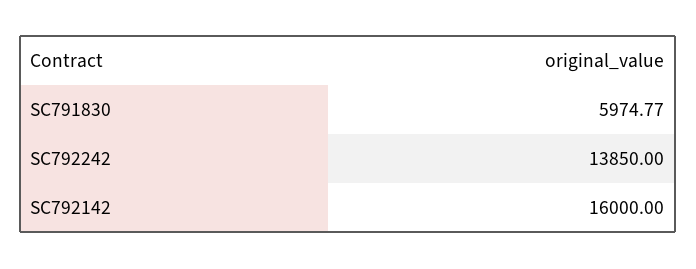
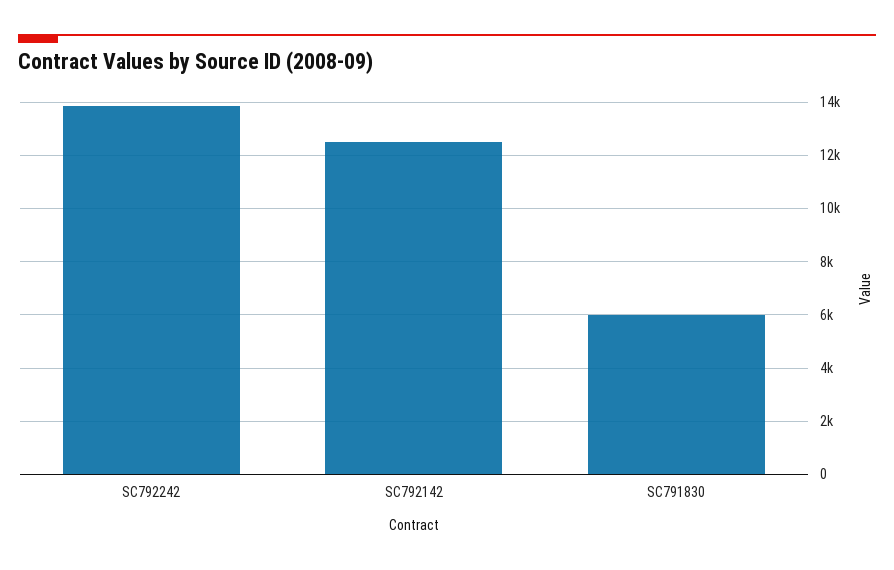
SC792142: 16000 -> 12500

